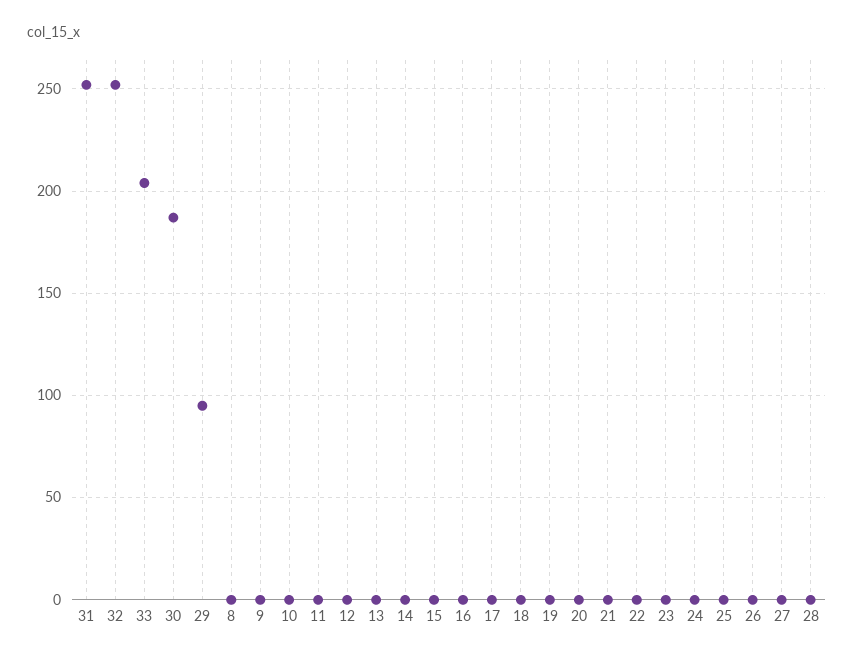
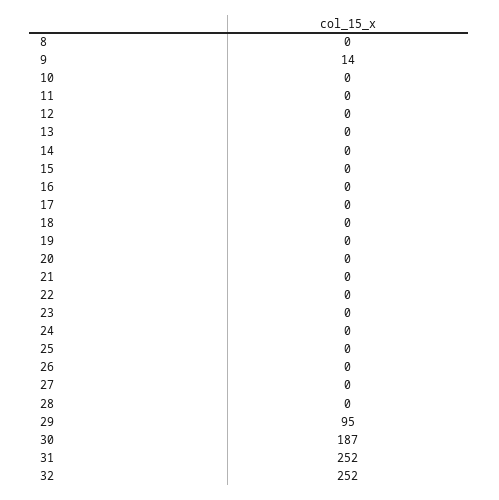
33: 205 -> none
9: 0 -> 14

